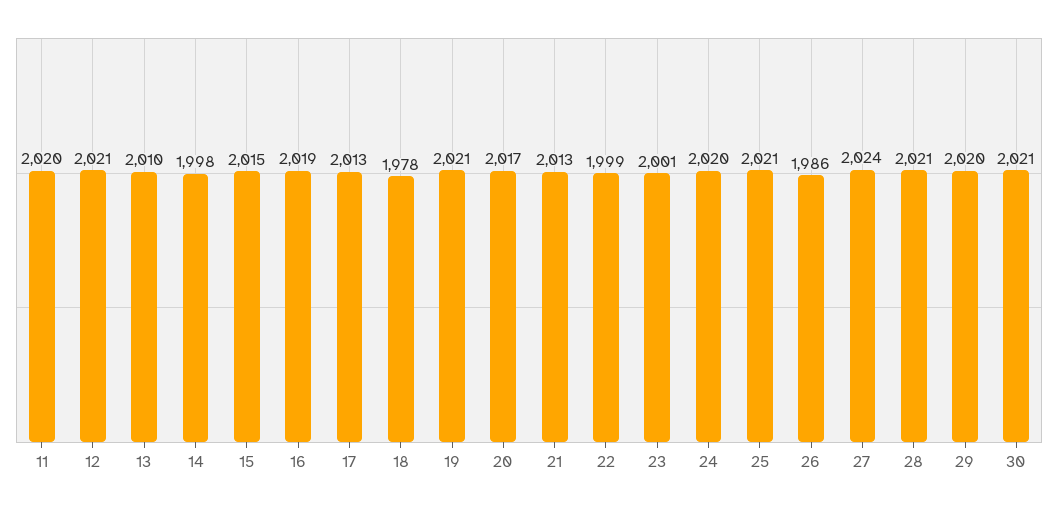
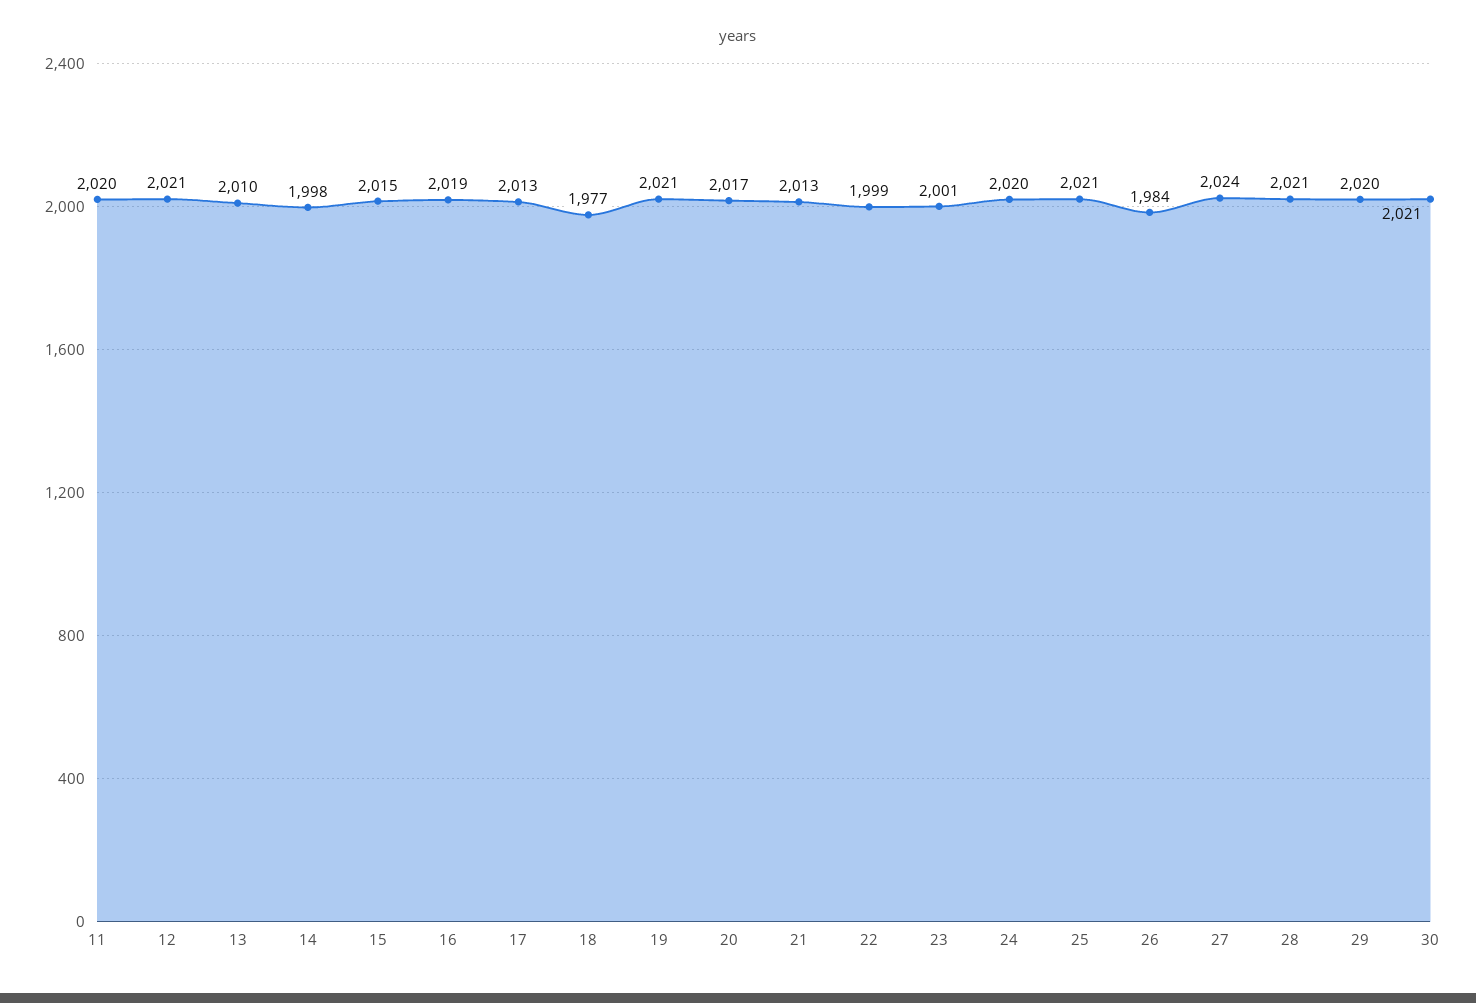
18: 1978 -> 1977
26: 1986 -> 1984

